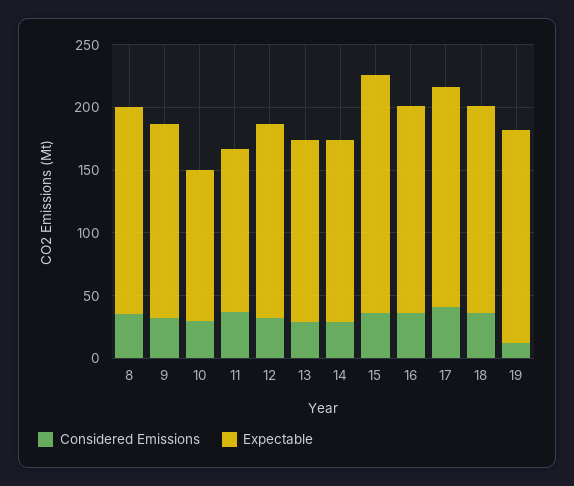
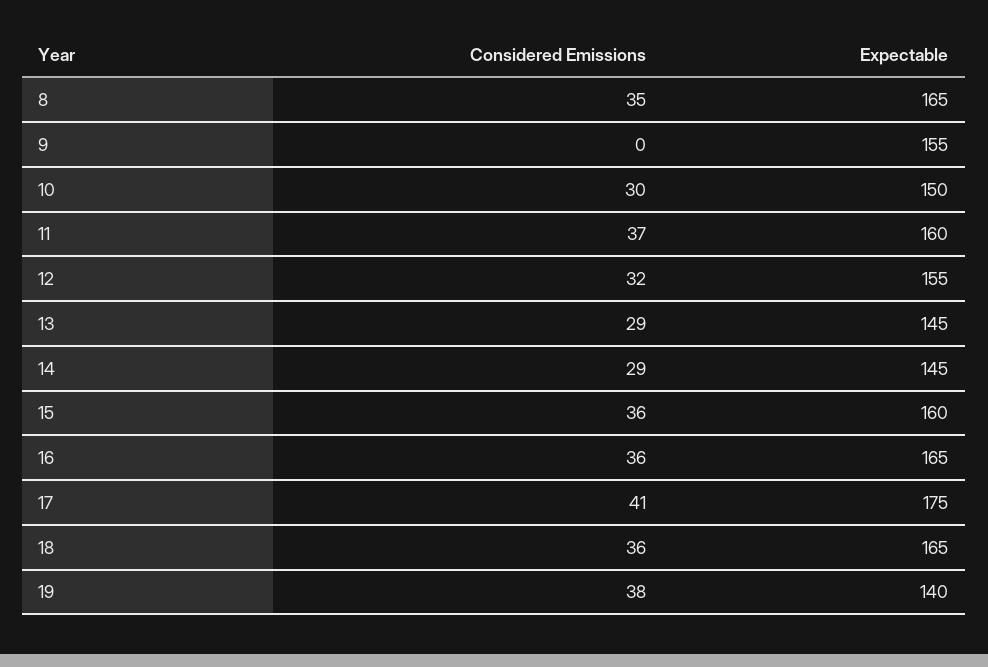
Considered Emissions, 9: 30 -> 0
Expectable, 10: 120 -> 150
Expectable, 11: 130 -> 160
Expectable, 15: 190 -> 160
Considered Emissions, 19: 10 -> 38
Expectable, 19: 170 -> 140

